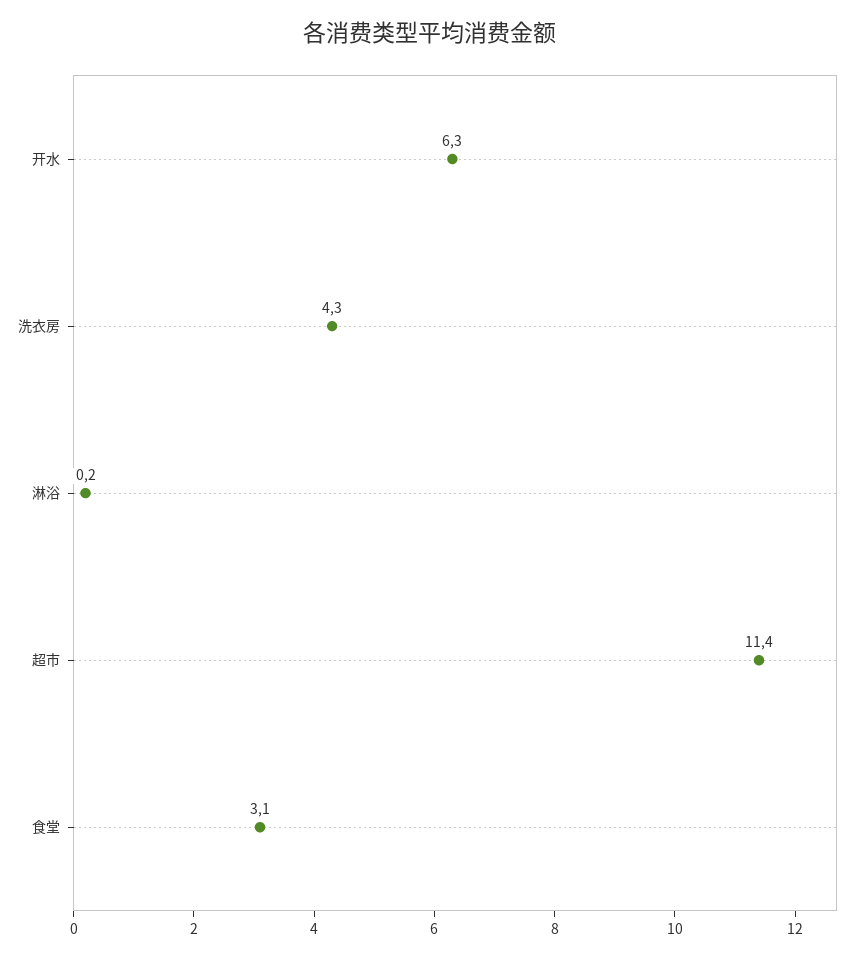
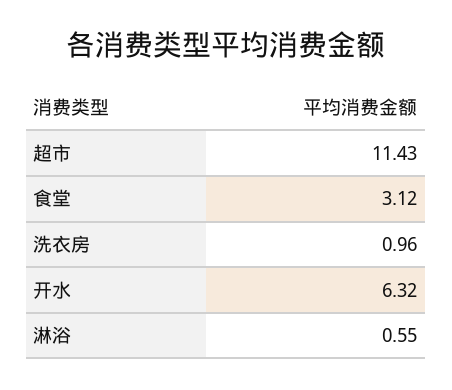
洗衣房: 4.3 -> 0.96
淋浴: 0.2 -> 0.55

